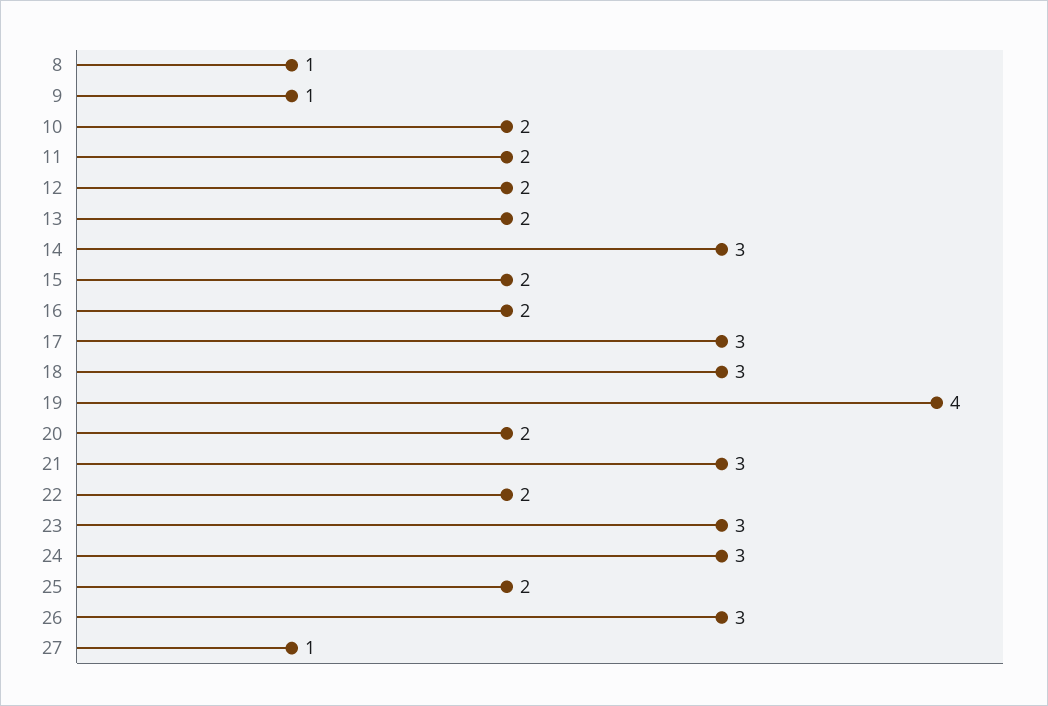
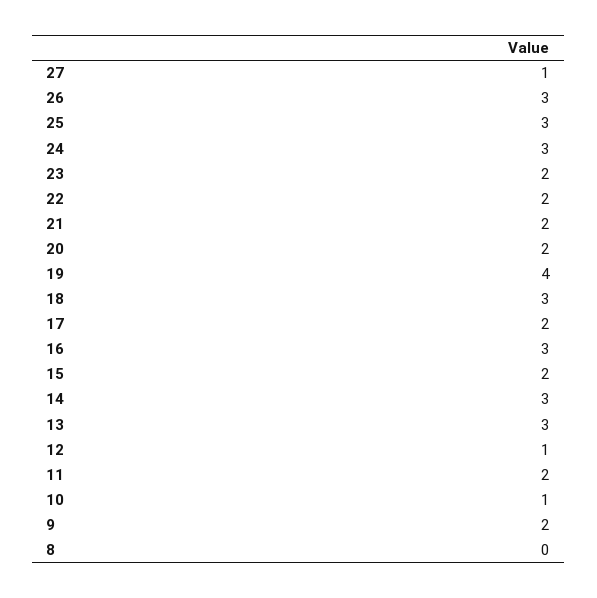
8: 1 -> 0
9: 1 -> 2
10: 2 -> 1
12: 2 -> 1
13: 2 -> 3
16: 2 -> 3
17: 3 -> 2
21: 3 -> 2
23: 3 -> 2
25: 2 -> 3

